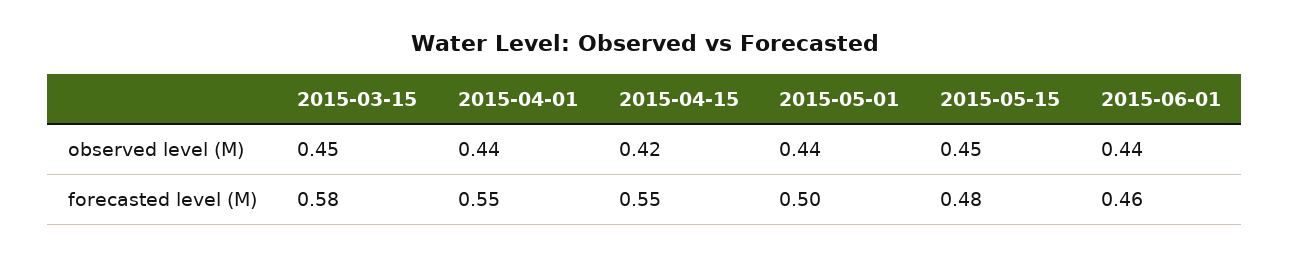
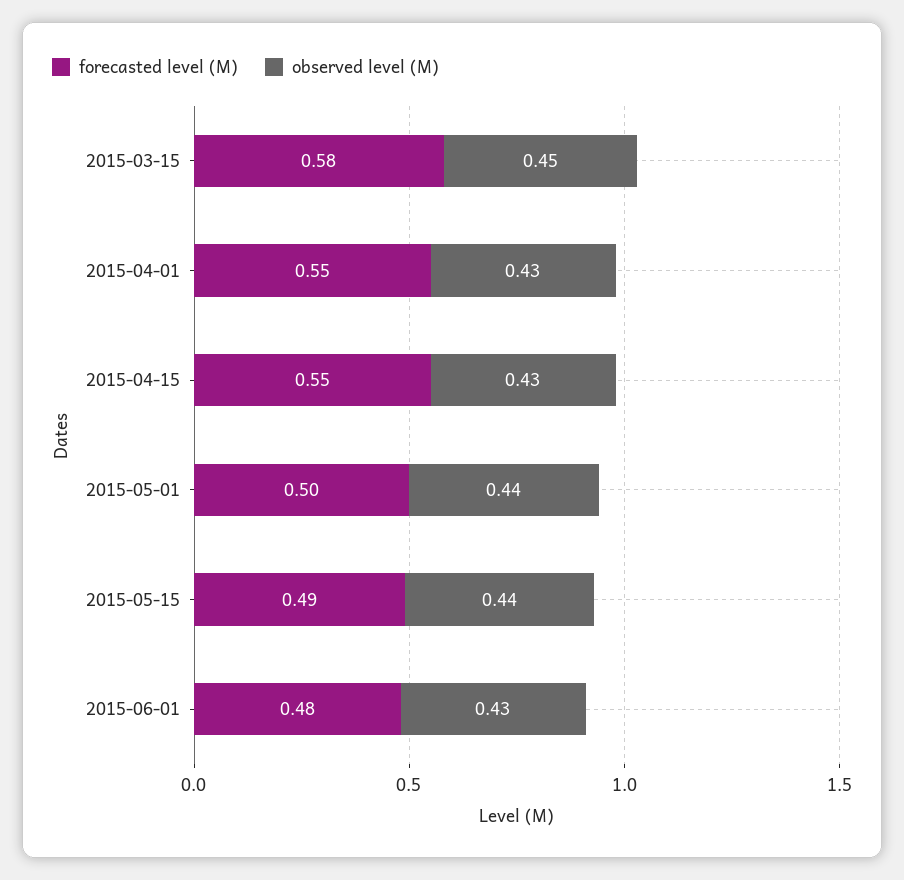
observed level (M), 2015-04-01: 0.44 -> 0.43
observed level (M), 2015-04-15: 0.42 -> 0.43
observed level (M), 2015-05-15: 0.45 -> 0.44
observed level (M), 2015-06-01: 0.44 -> 0.43
forecasted level (M), 2015-05-15: 0.48 -> 0.49
forecasted level (M), 2015-06-01: 0.46 -> 0.48

